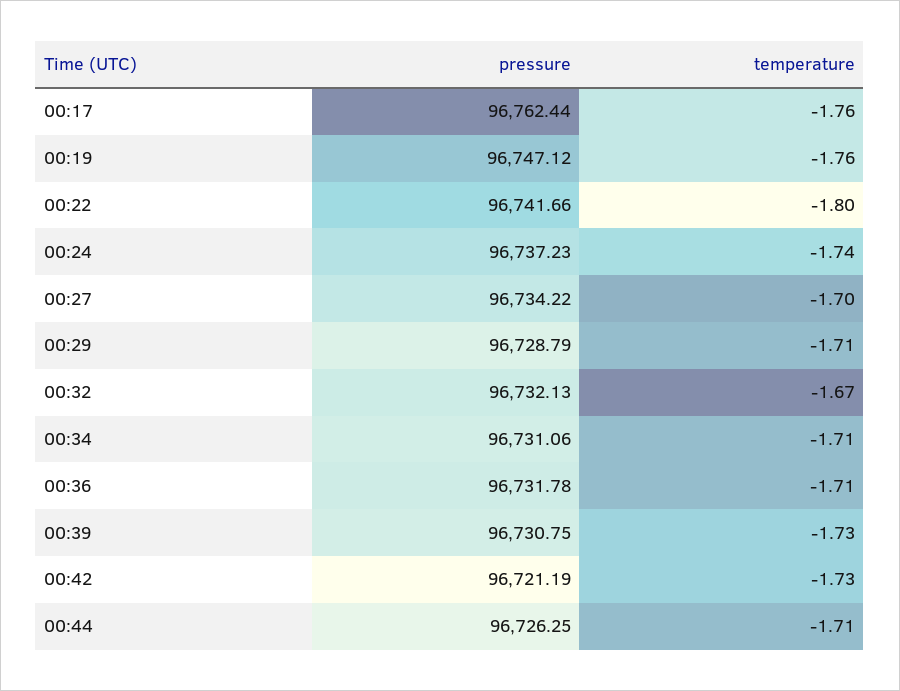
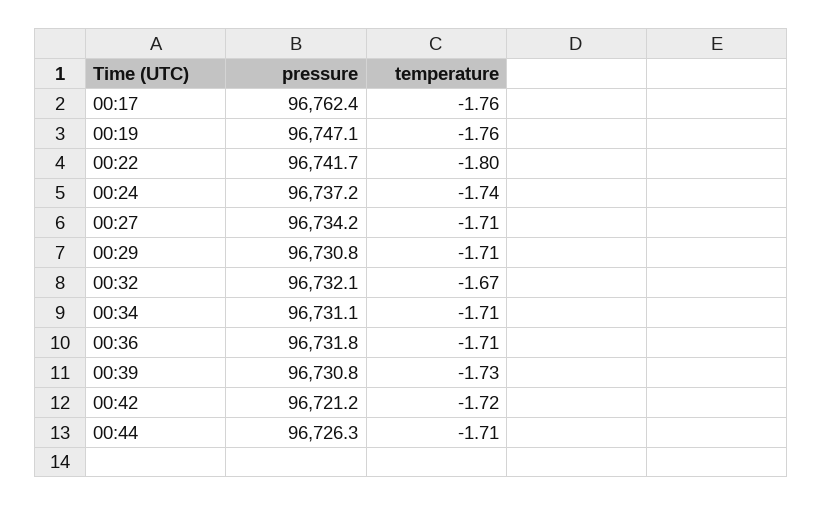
temperature, 00:27: -1.7 -> -1.71
pressure, 00:29: 96728.79 -> 96730.8
temperature, 00:42: -1.73 -> -1.72

